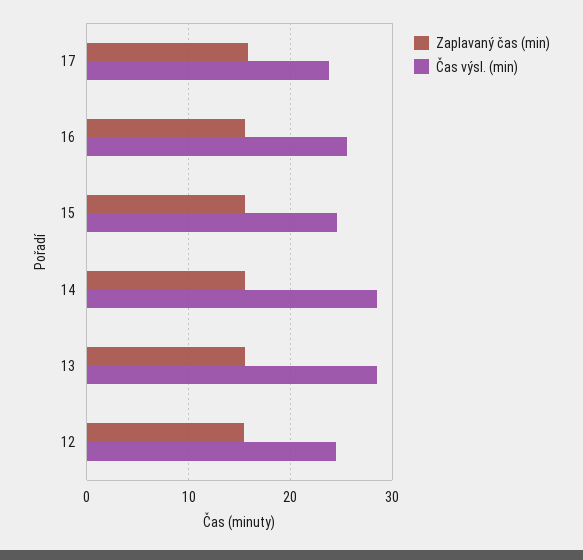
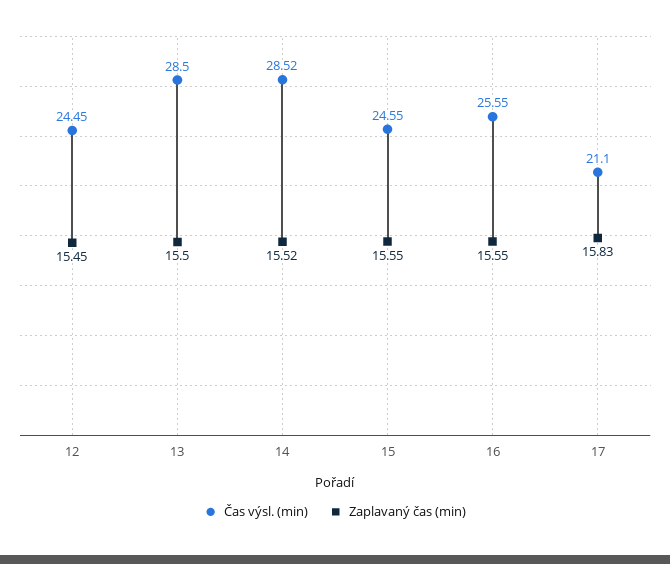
Čas výsl. (min), 17: 24 -> 21.1

